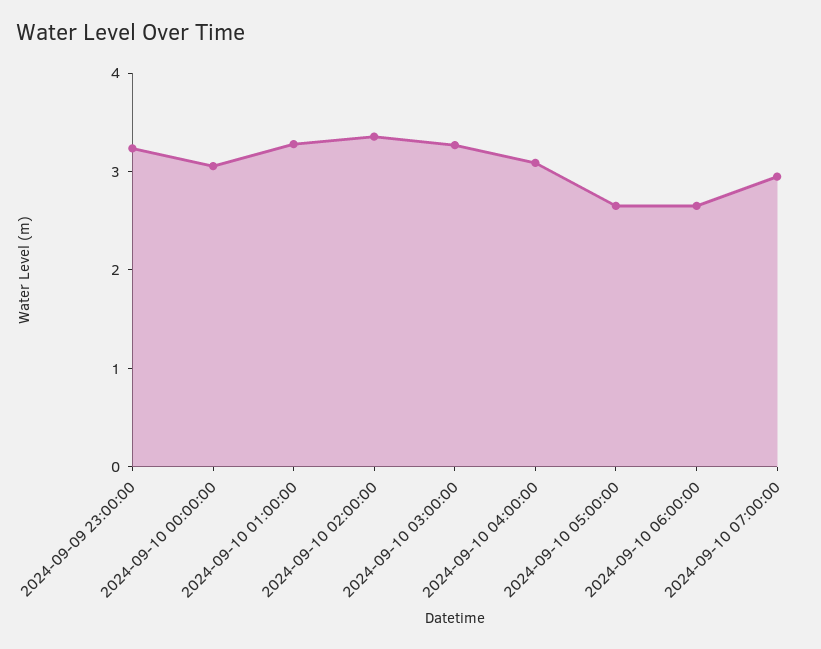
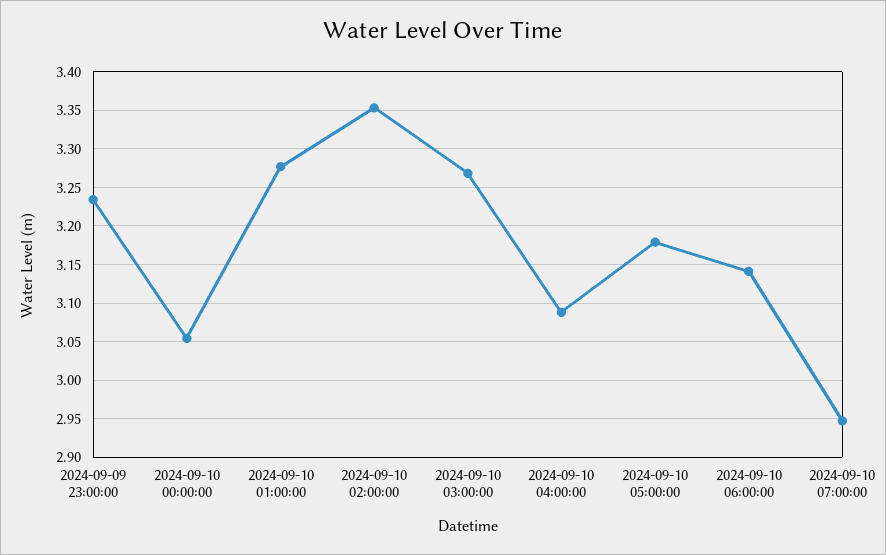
2024-09-10 05:00:00: 2.6 -> 3.18
2024-09-10 06:00:00: 2.6 -> 3.14

